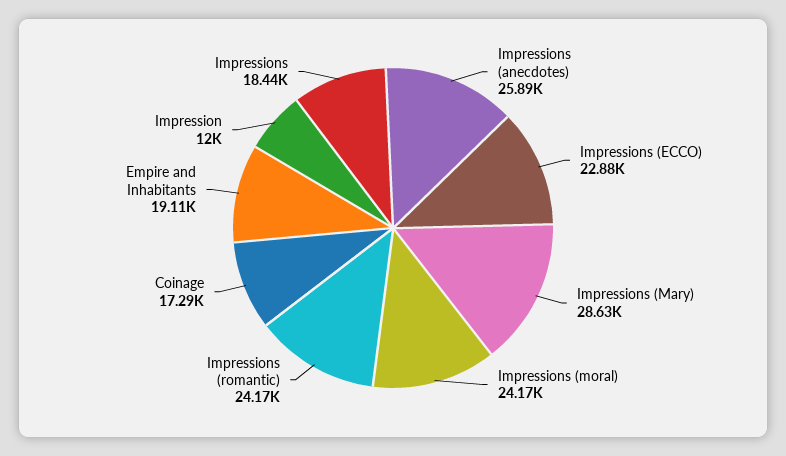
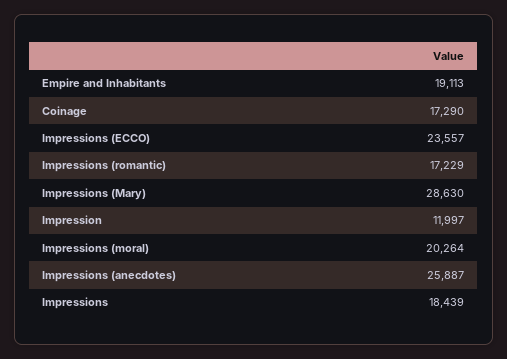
Impressions (ECCO): 22880 -> 23557
Impressions (moral): 24170 -> 20264
Impressions (romantic): 24170 -> 17229

